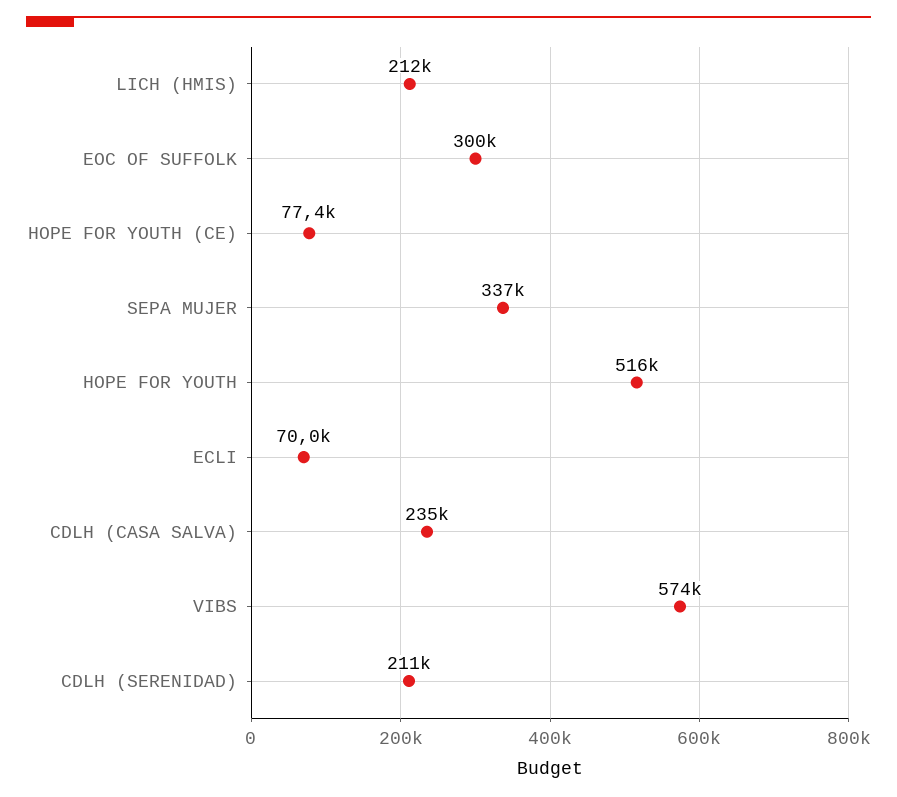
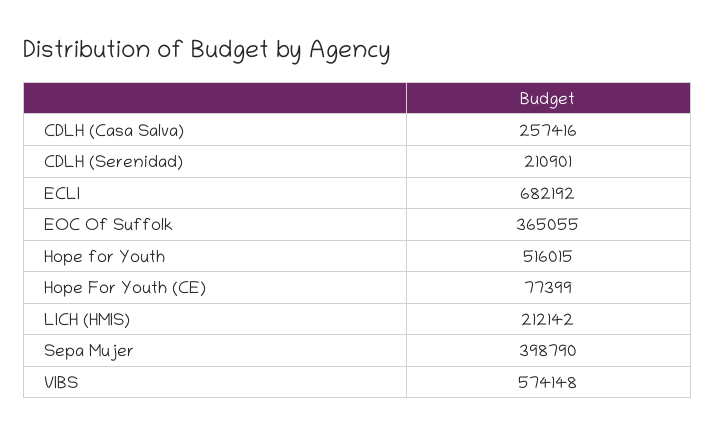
EOC OF SUFFOLK: 300000 -> 365055
SEPA MUJER: 337000 -> 398790
ECLI: 70000 -> 682192
CDLH (CASA SALVA): 235000 -> 257416

